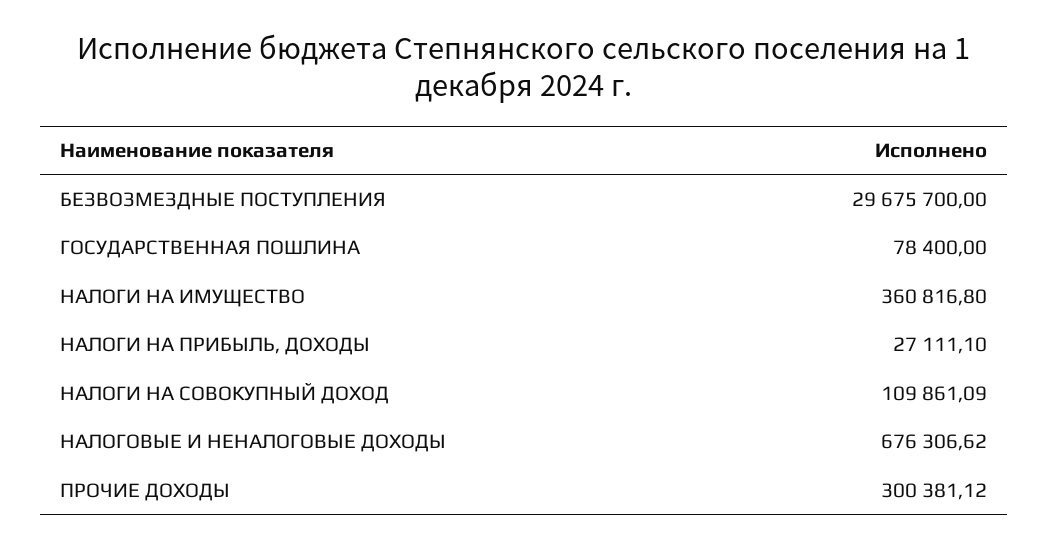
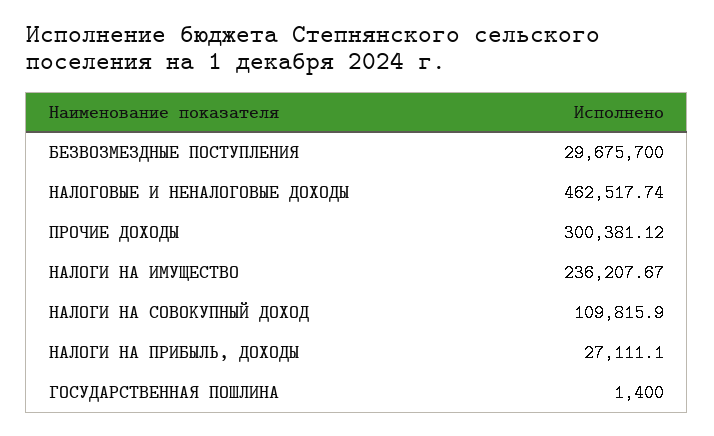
ГОСУДАРСТВЕННАЯ ПОШЛИНА: 78400 -> 1400
НАЛОГИ НА ИМУЩЕСТВО: 360816.8 -> 236207.67
НАЛОГИ НА СОВОКУПНЫЙ ДОХОД: 109861.09 -> 109815.9
НАЛОГОВЫЕ И НЕНАЛОГОВЫЕ ДОХОДЫ: 676306.62 -> 462517.74

